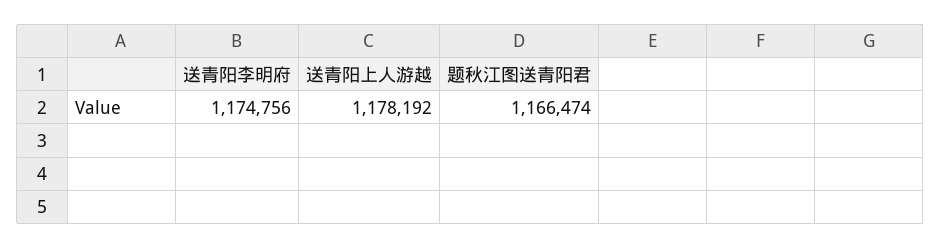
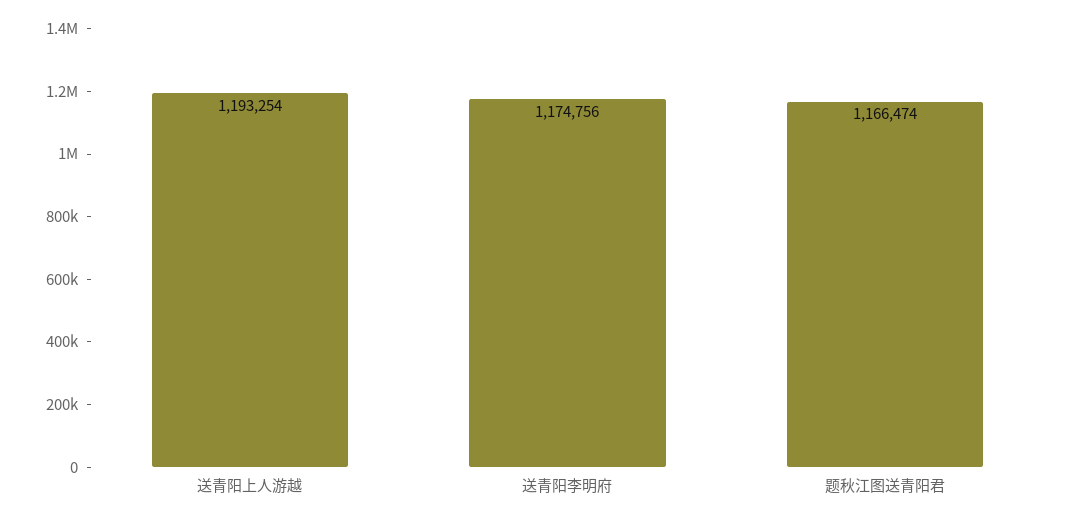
送青阳上人游越: 1178192 -> 1193254

